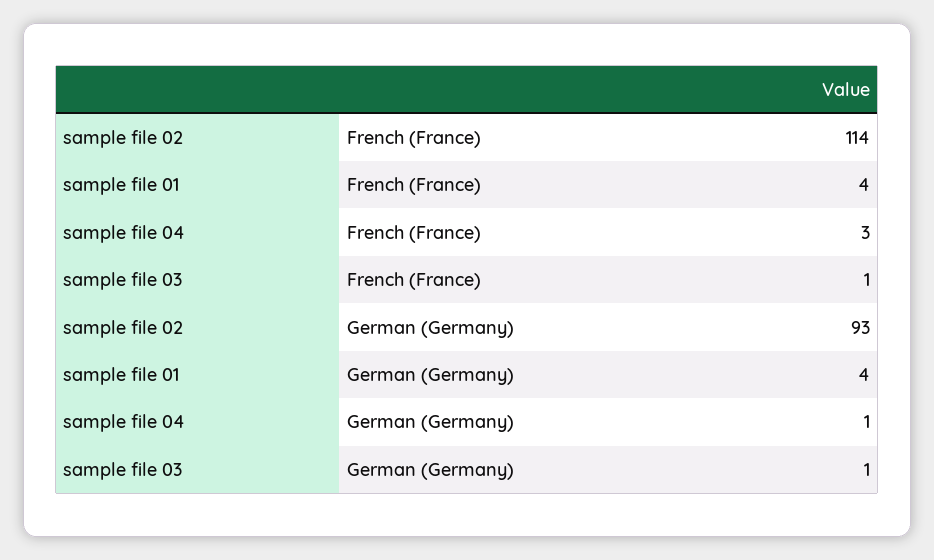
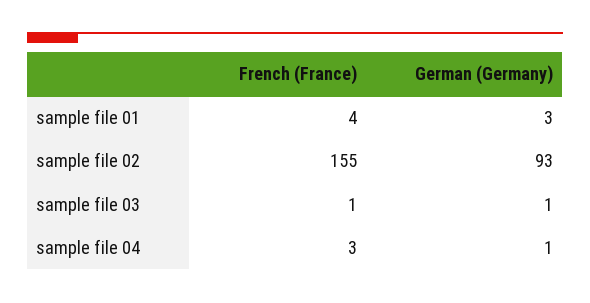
sample file 02, French (France): 114 -> 155
sample file 01, German (Germany): 4 -> 3

